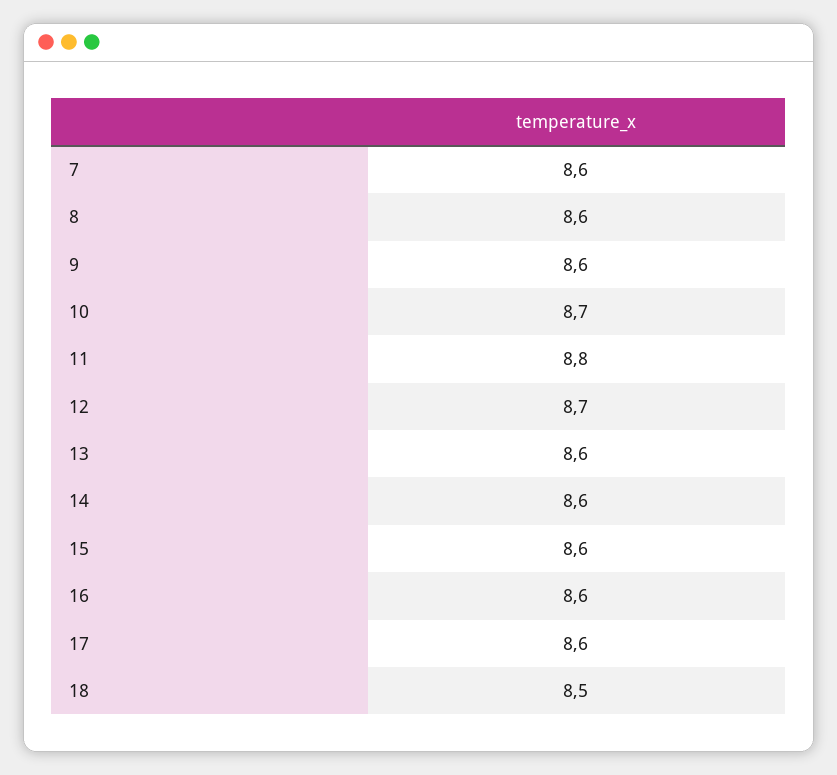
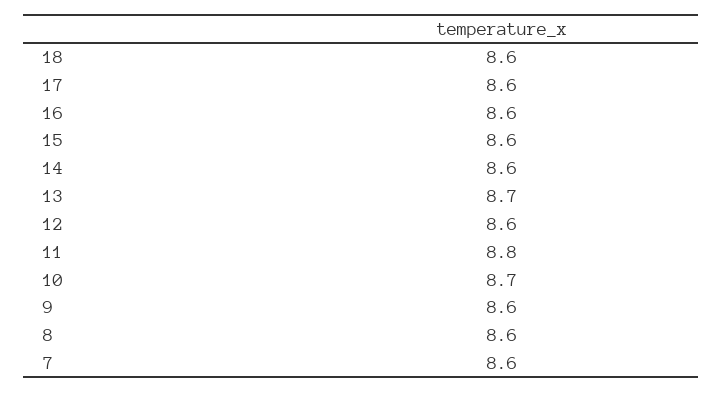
12: 8.7 -> 8.6
13: 8.6 -> 8.7
18: 8.5 -> 8.6

